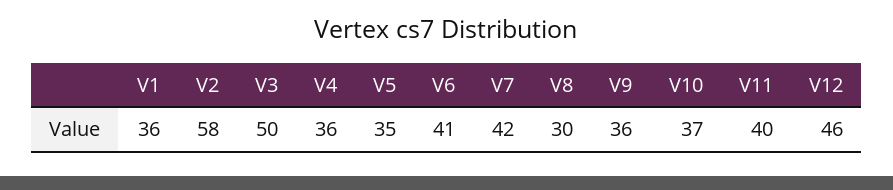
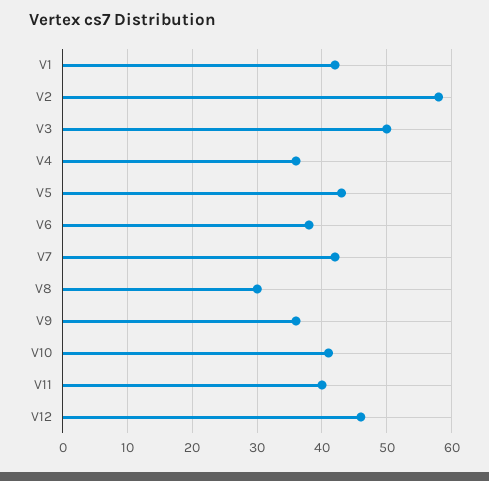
V1: 36 -> 42
V5: 35 -> 43
V6: 41 -> 38
V10: 37 -> 41

